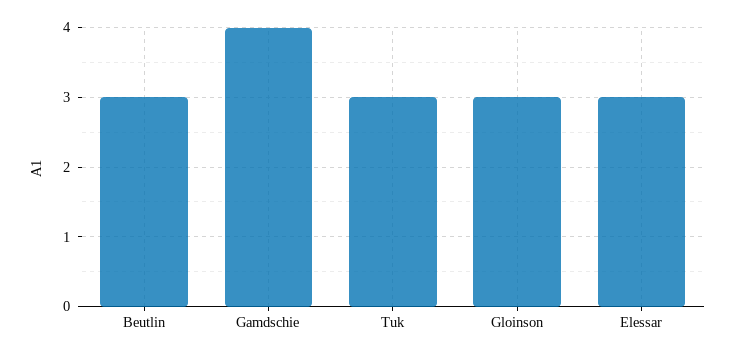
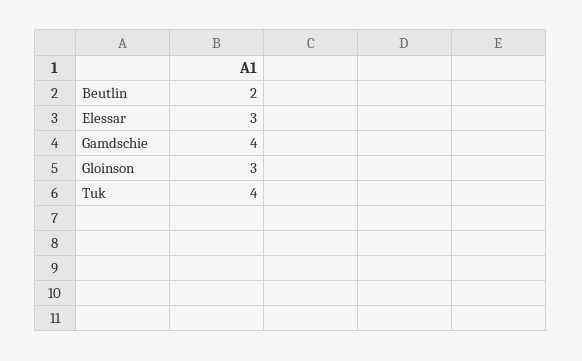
Beutlin: 3 -> 2
Tuk: 3 -> 4

